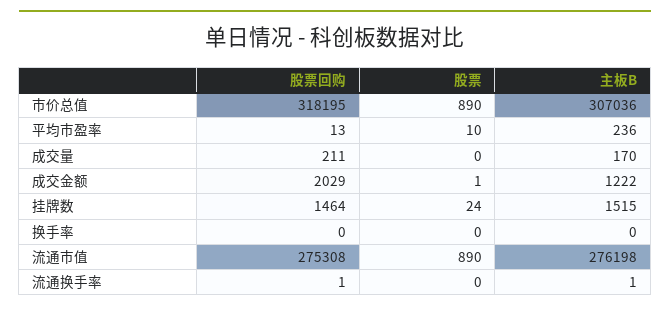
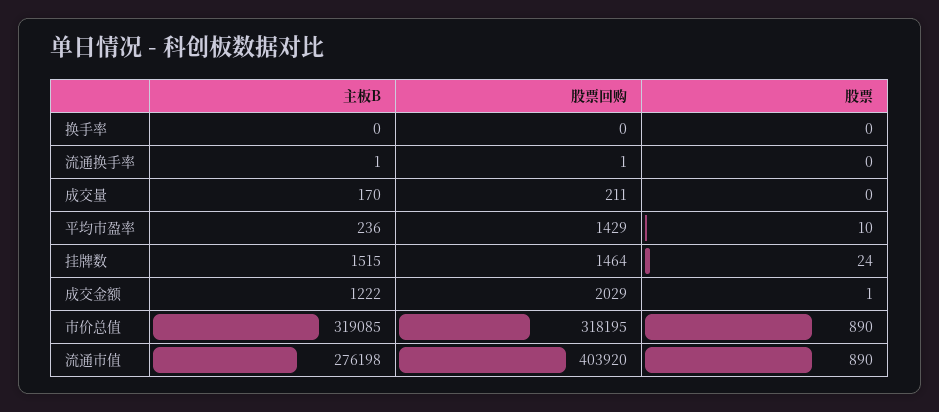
主板B, 市价总值: 307036 -> 319085
股票回购, 平均市盈率: 13 -> 1429
股票回购, 流通市值: 275308 -> 403920

